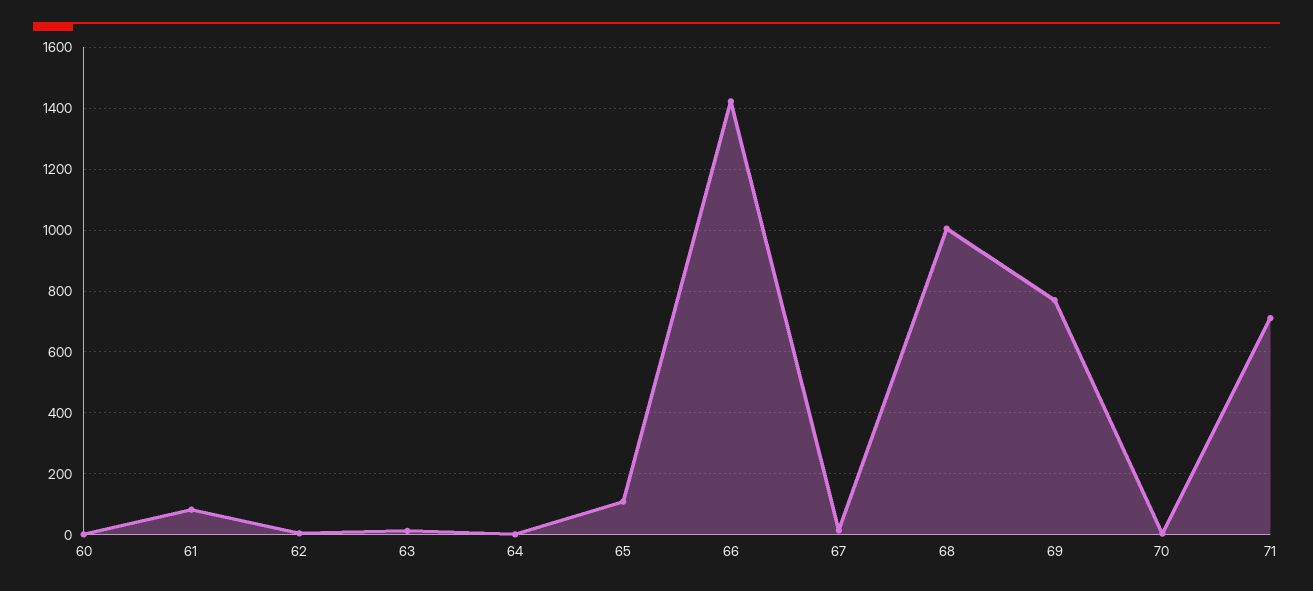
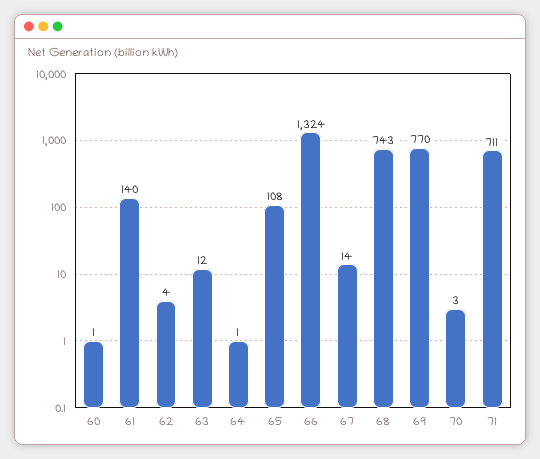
61: 80 -> 140
66: 1420 -> 1324
68: 1000 -> 743

